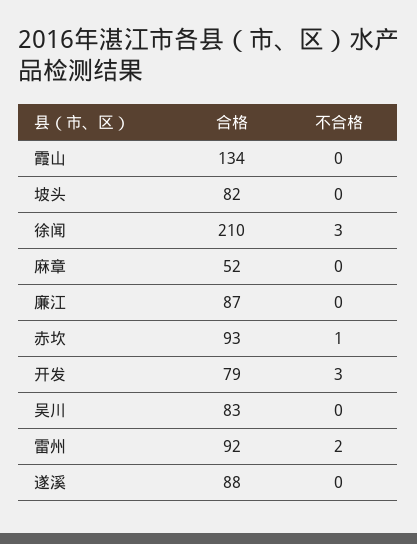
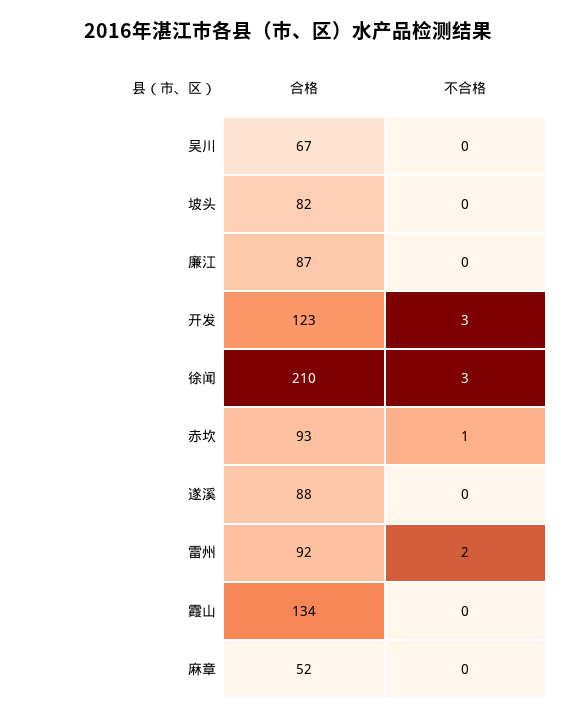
合格, 开发: 79 -> 123
合格, 吴川: 83 -> 67

